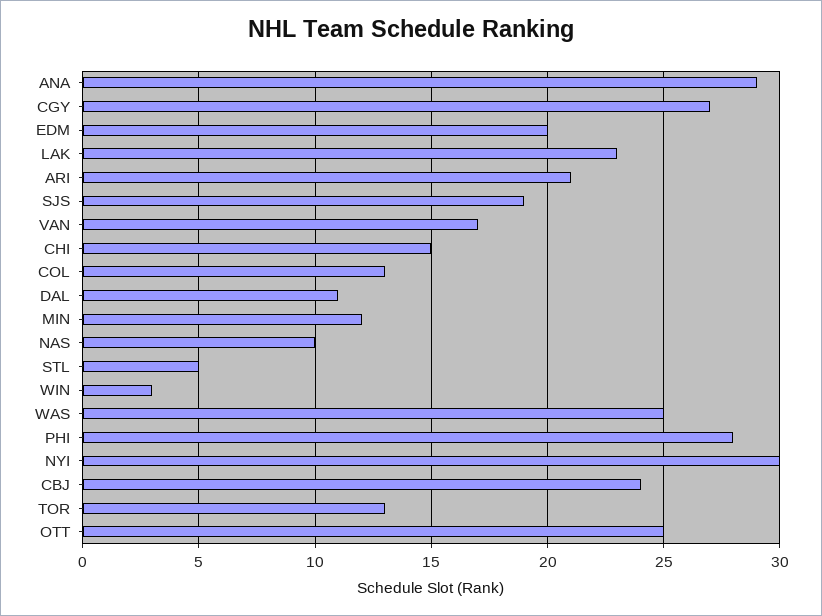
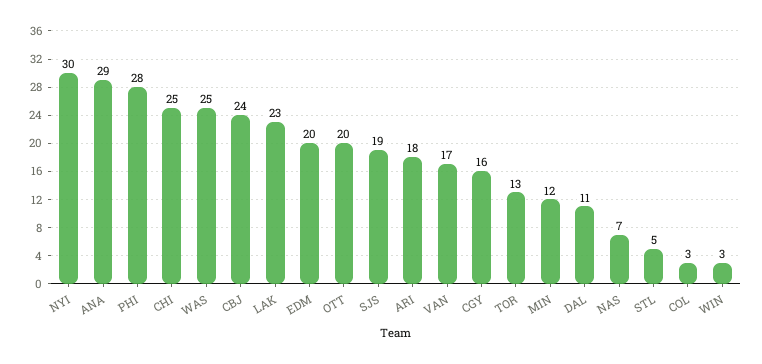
CGY: 27 -> 16
ARI: 21 -> 18
CHI: 15 -> 25
COL: 13 -> 3
NAS: 10 -> 7
OTT: 25 -> 20

